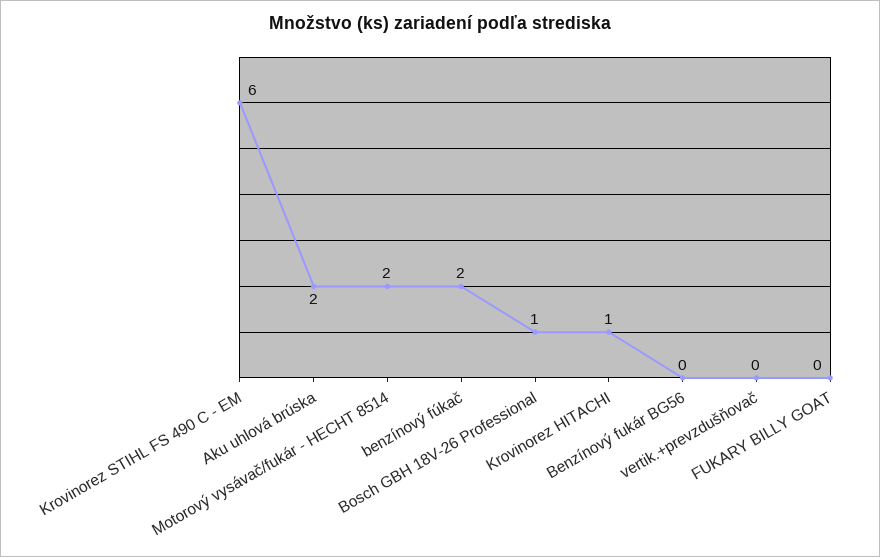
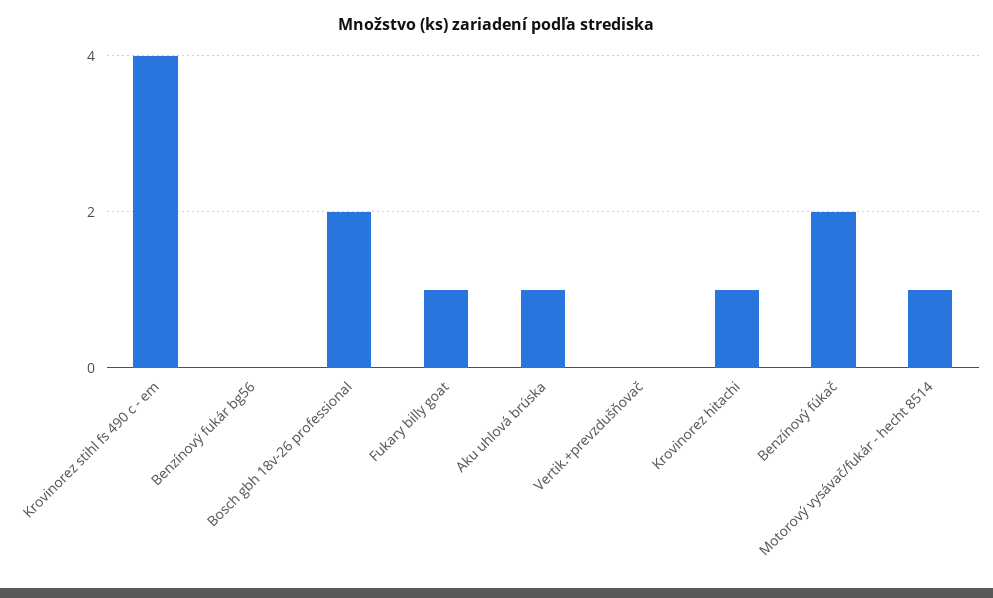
Krovinorez STIHL FS 490 C - EM: 6 -> 4
Aku uhlová brúska: 2 -> 1
Motorový vysávač/fukár - HECHT 8514: 2 -> 1
Bosch GBH 18V-26 Professional: 1 -> 2
FUKARY BILLY GOAT: 0 -> 1

